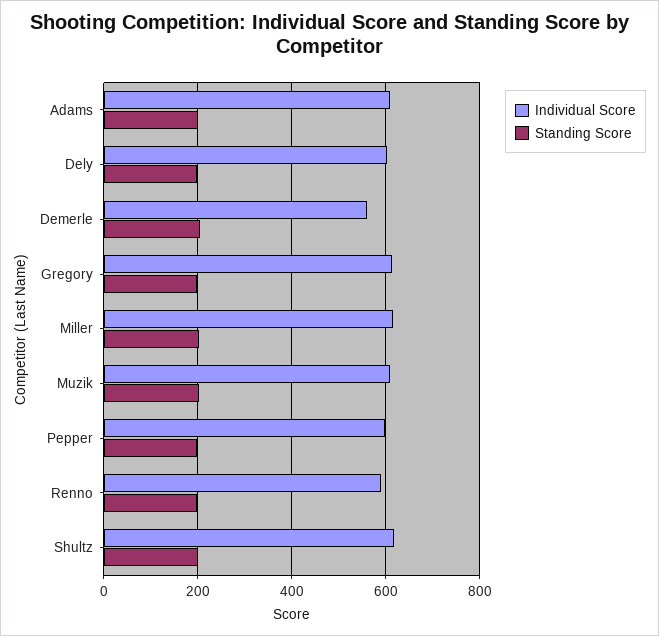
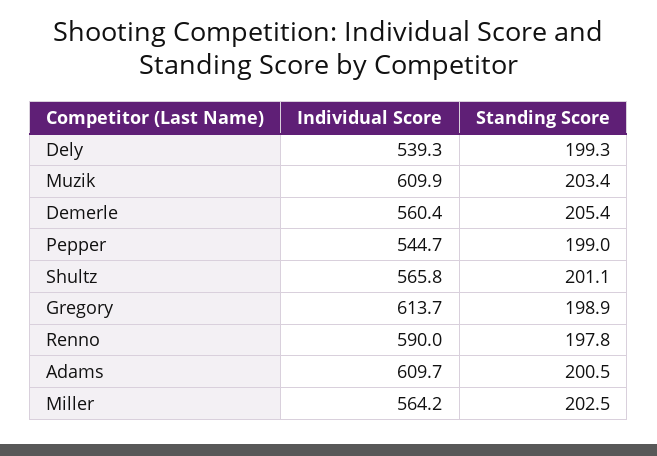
Individual Score, Dely: 600 -> 539.3
Individual Score, Miller: 620 -> 564.2
Individual Score, Pepper: 600 -> 544.7
Individual Score, Shultz: 620 -> 565.8

